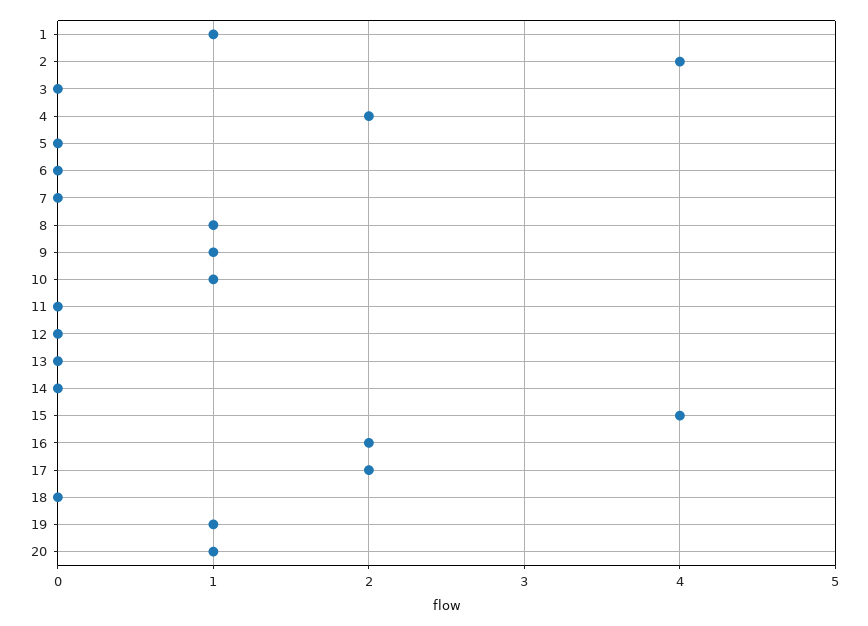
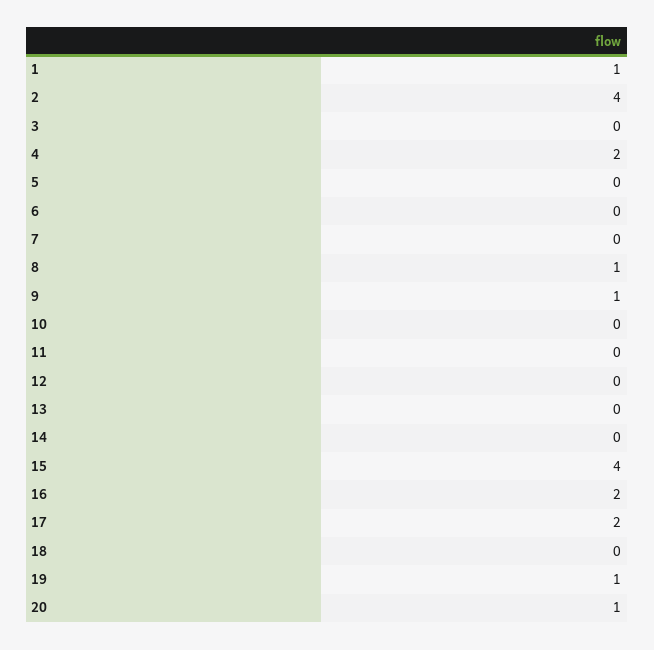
10: 1 -> 0

